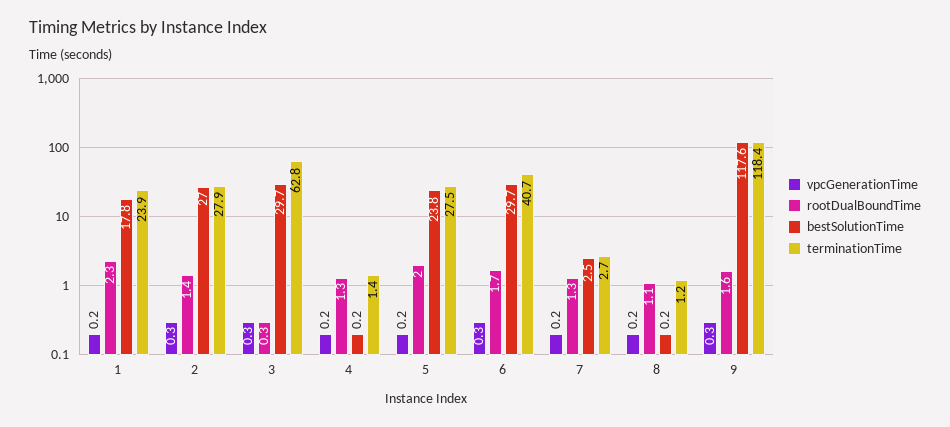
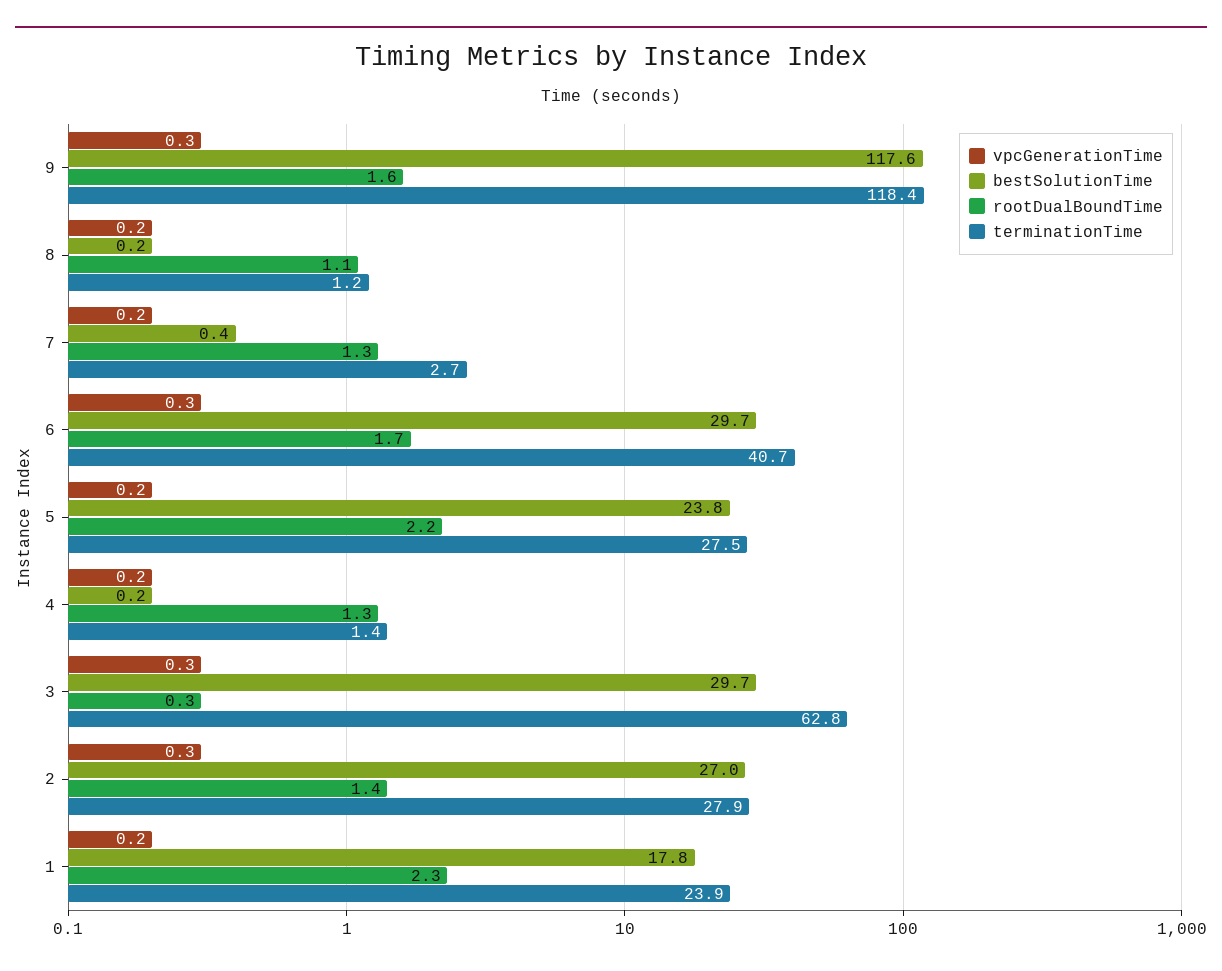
rootDualBoundTime, 5: 2 -> 2.2
bestSolutionTime, 7: 2.5 -> 0.4

